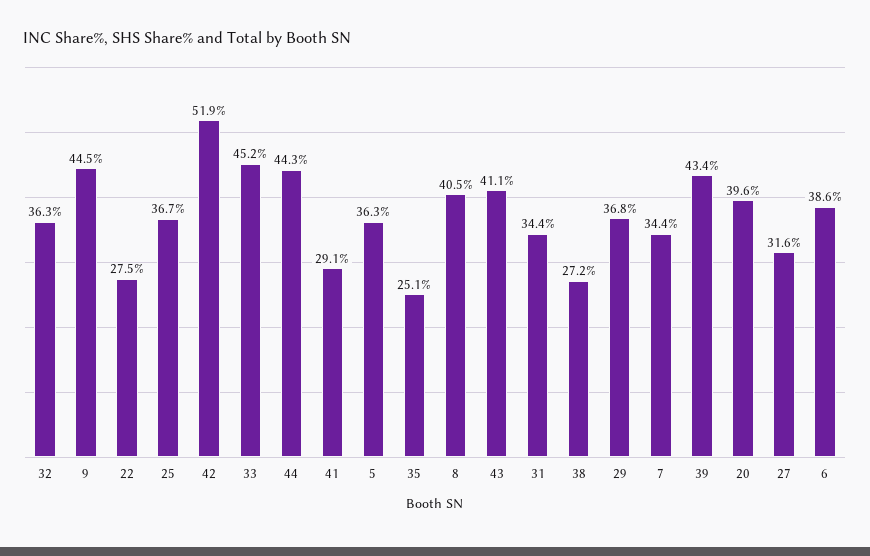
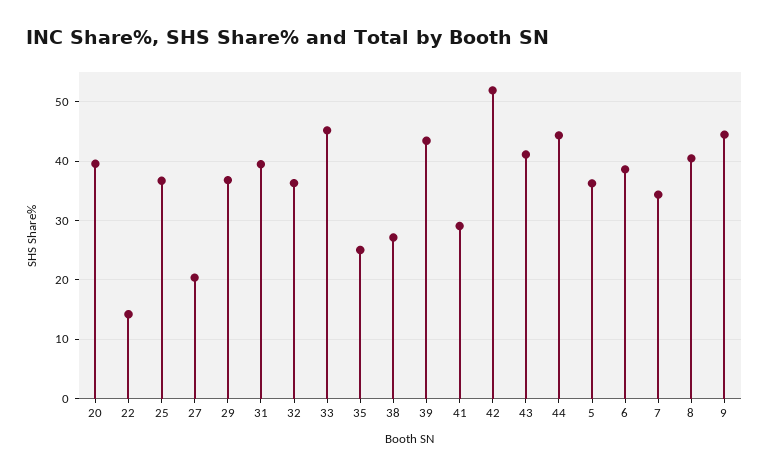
22: 27.5 -> 14
31: 34.4 -> 40
27: 31.6 -> 20

